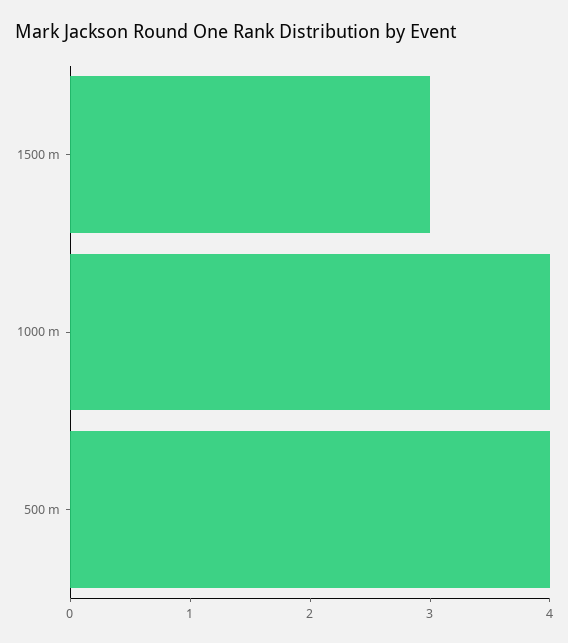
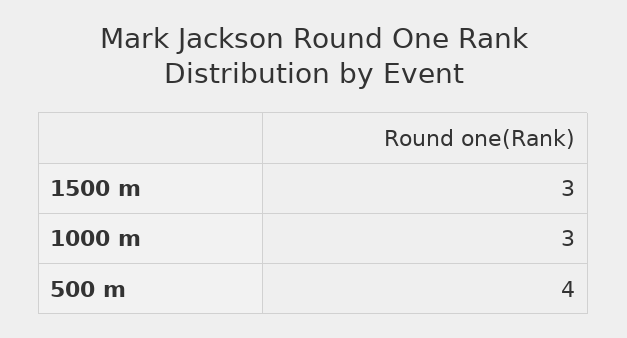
1000 m: 4 -> 3

